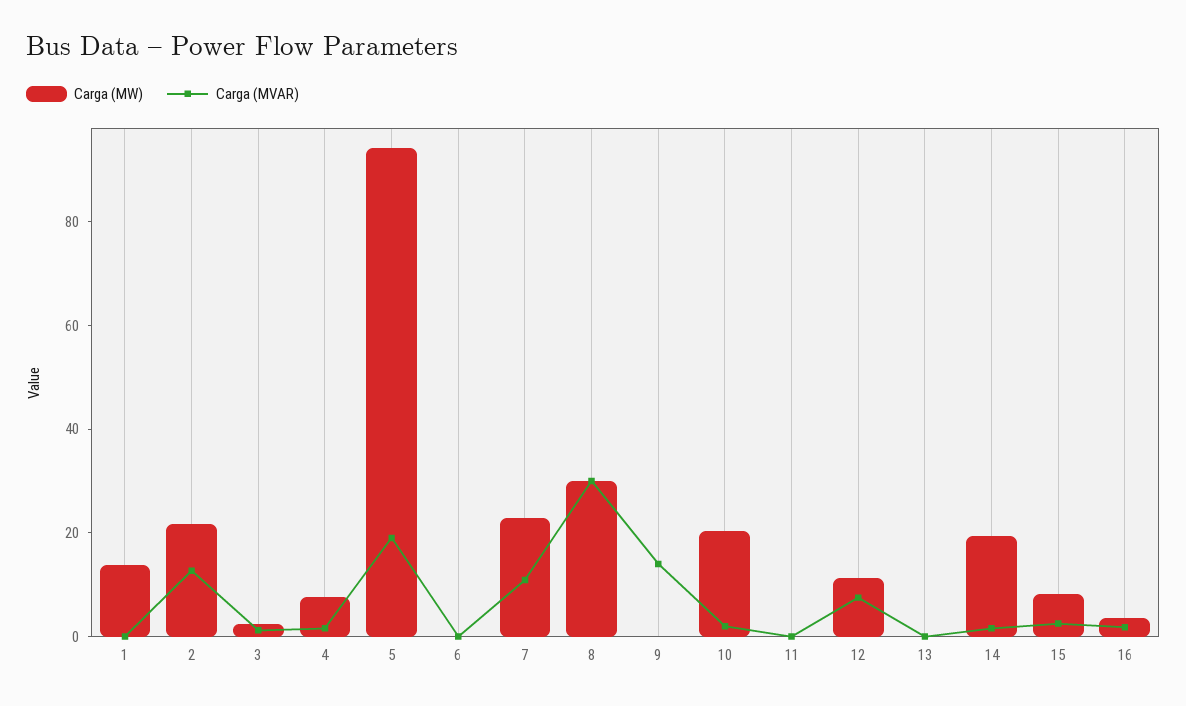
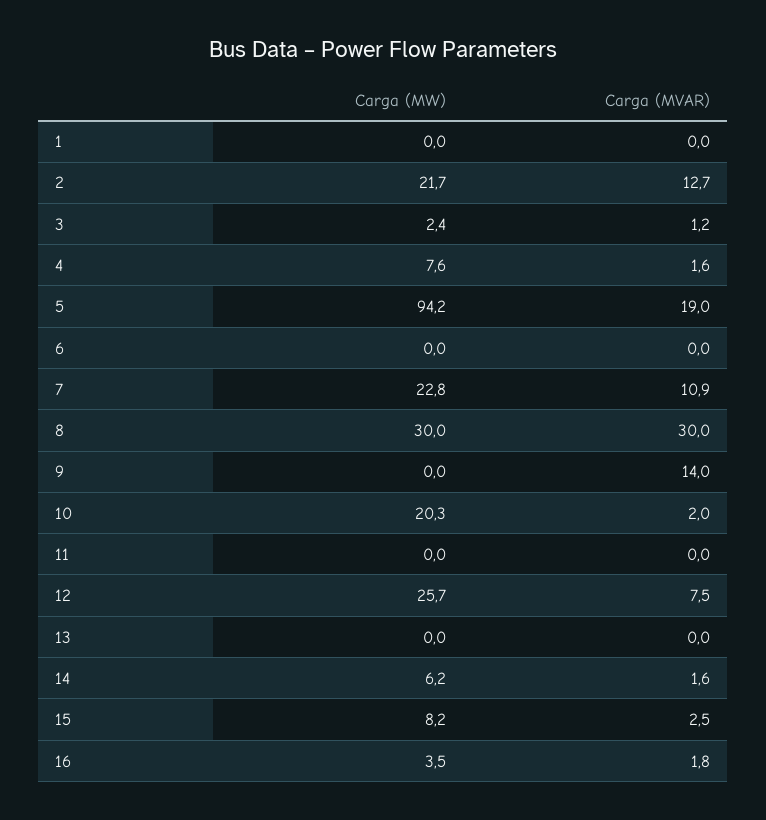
Carga (MW), 1: 15 -> 0
Carga (MW), 12: 10 -> 25.7
Carga (MW), 14: 20 -> 6.2

